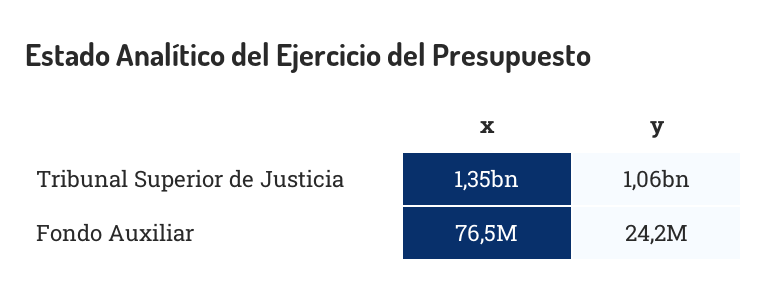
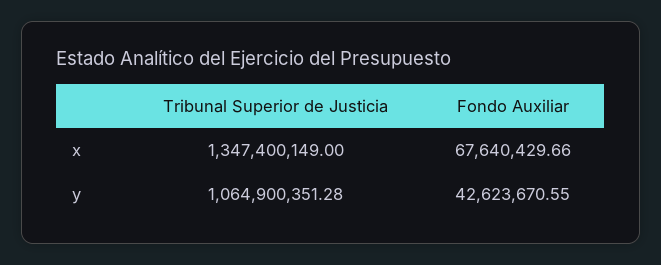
x, Fondo Auxiliar: 76500000 -> 67640429.66
y, Fondo Auxiliar: 24200000 -> 42623670.55

